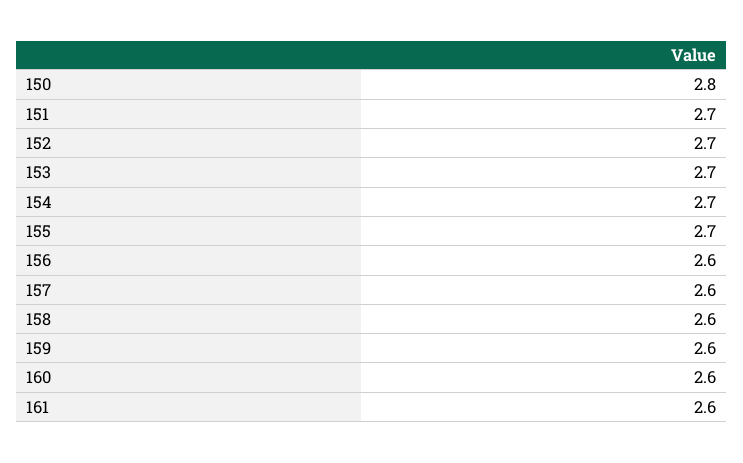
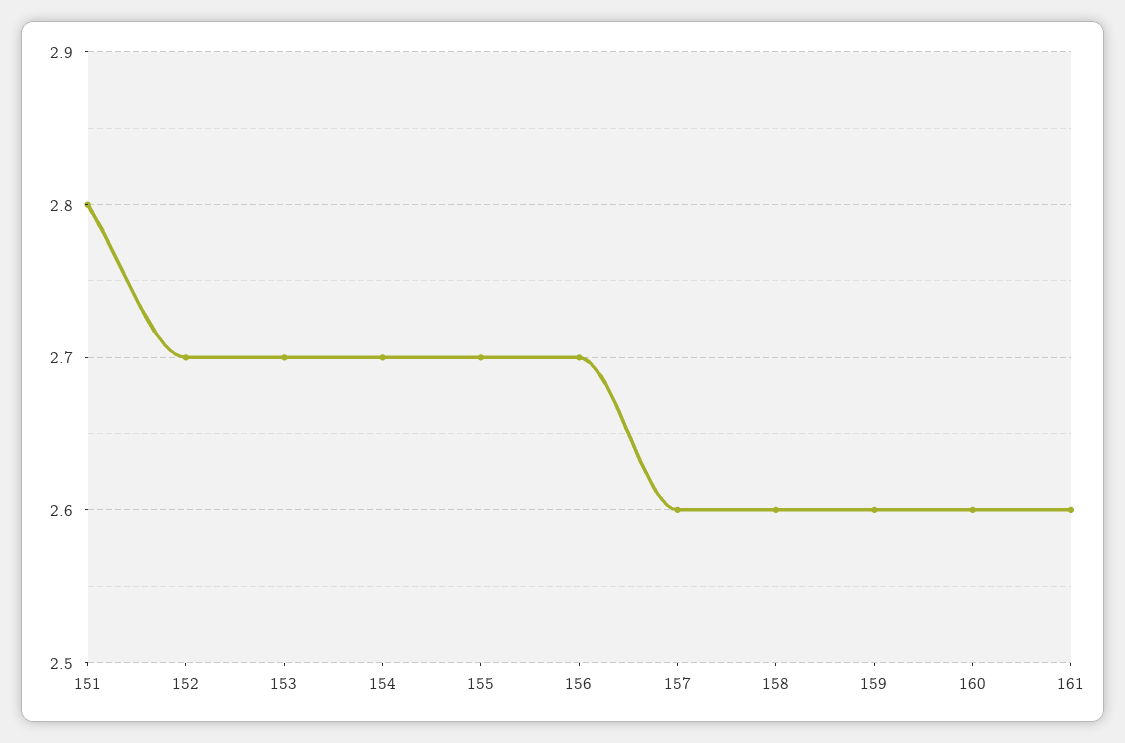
150: 2.8 -> none
151: 2.7 -> 2.8
156: 2.6 -> 2.7

